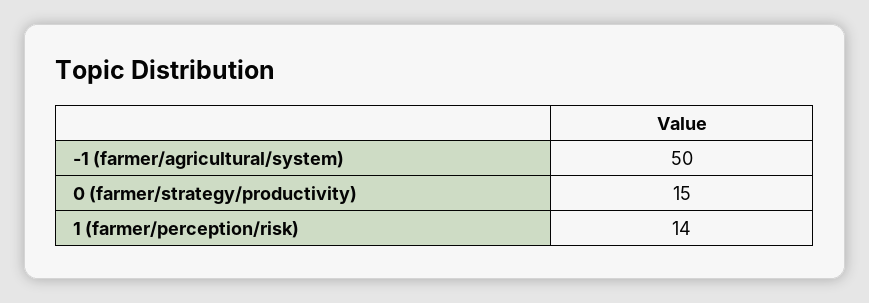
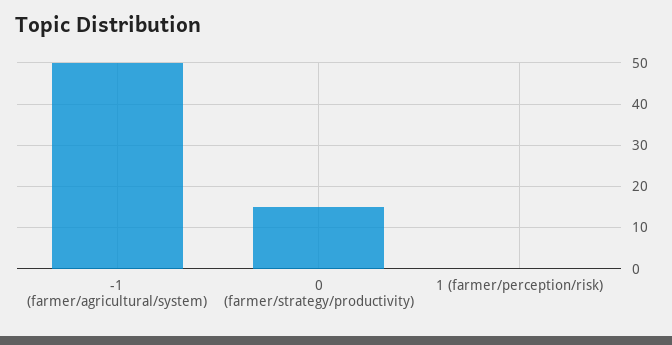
1 (farmer/perception/risk): 14 -> 0

